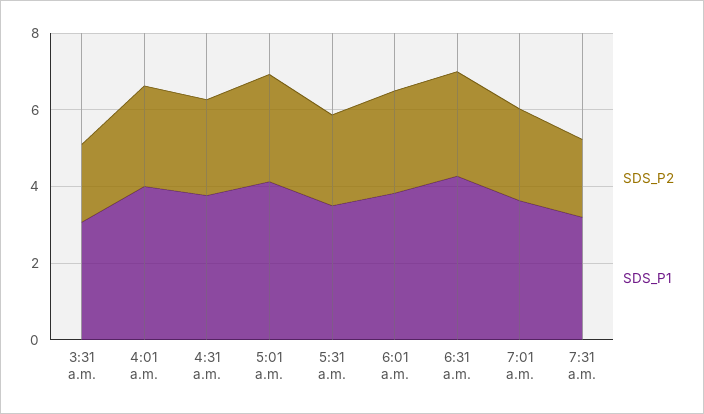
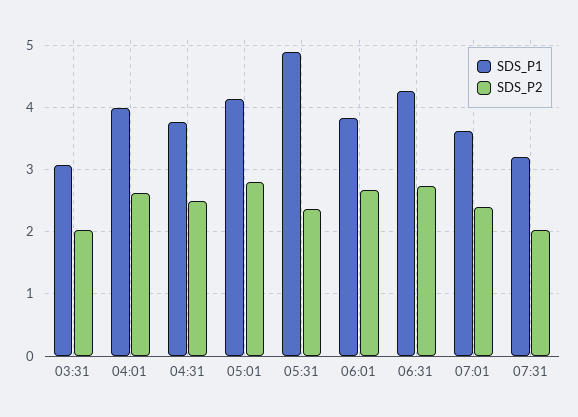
SDS_P1, 5:31 a.m.: 3.5 -> 4.9

